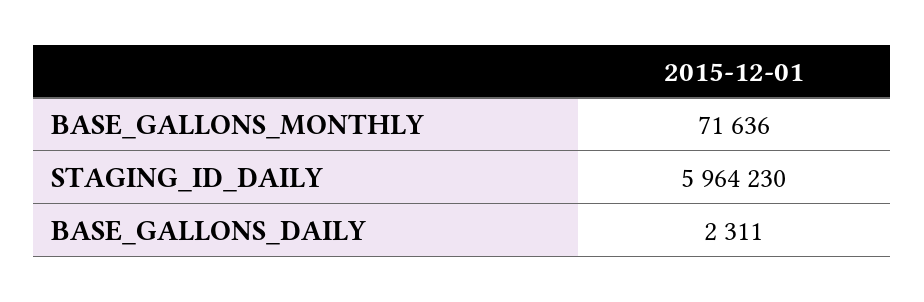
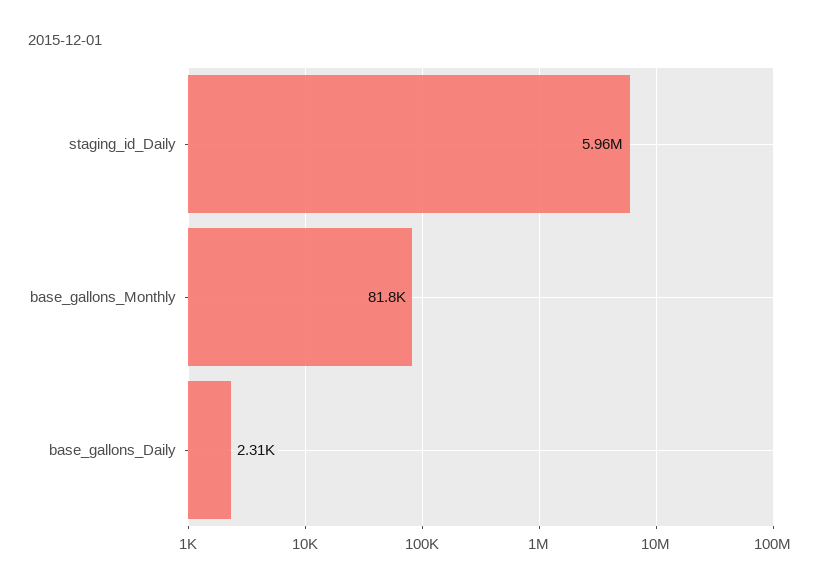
BASE_GALLONS_MONTHLY: 71636 -> 81800

